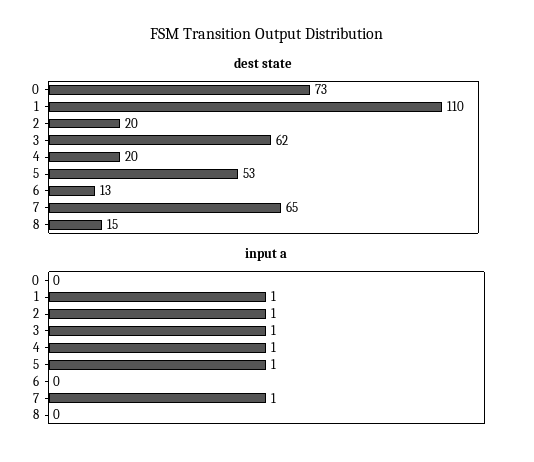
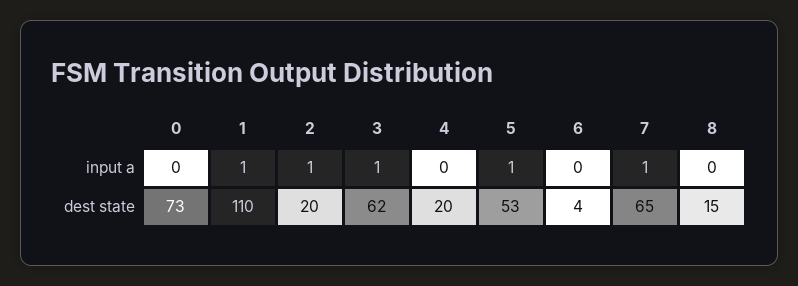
dest state, 6: 13 -> 4
input a, 4: 1 -> 0

